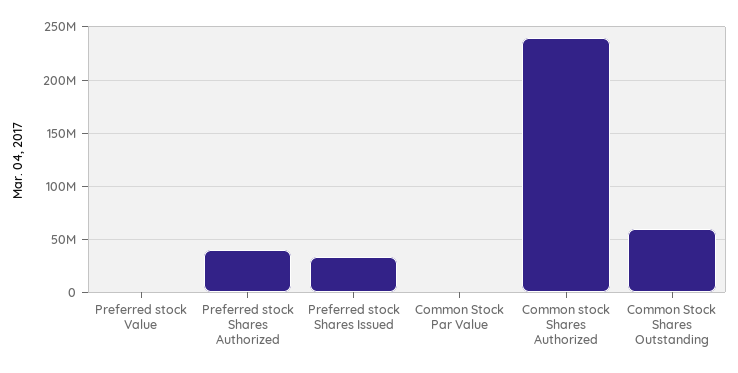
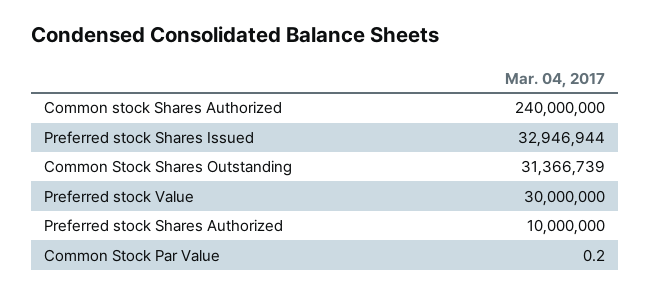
Preferred stock Value: 0 -> 30000000
Preferred stock Shares Authorized: 40000000 -> 10000000
Common Stock Shares Outstanding: 60000000 -> 31366739

